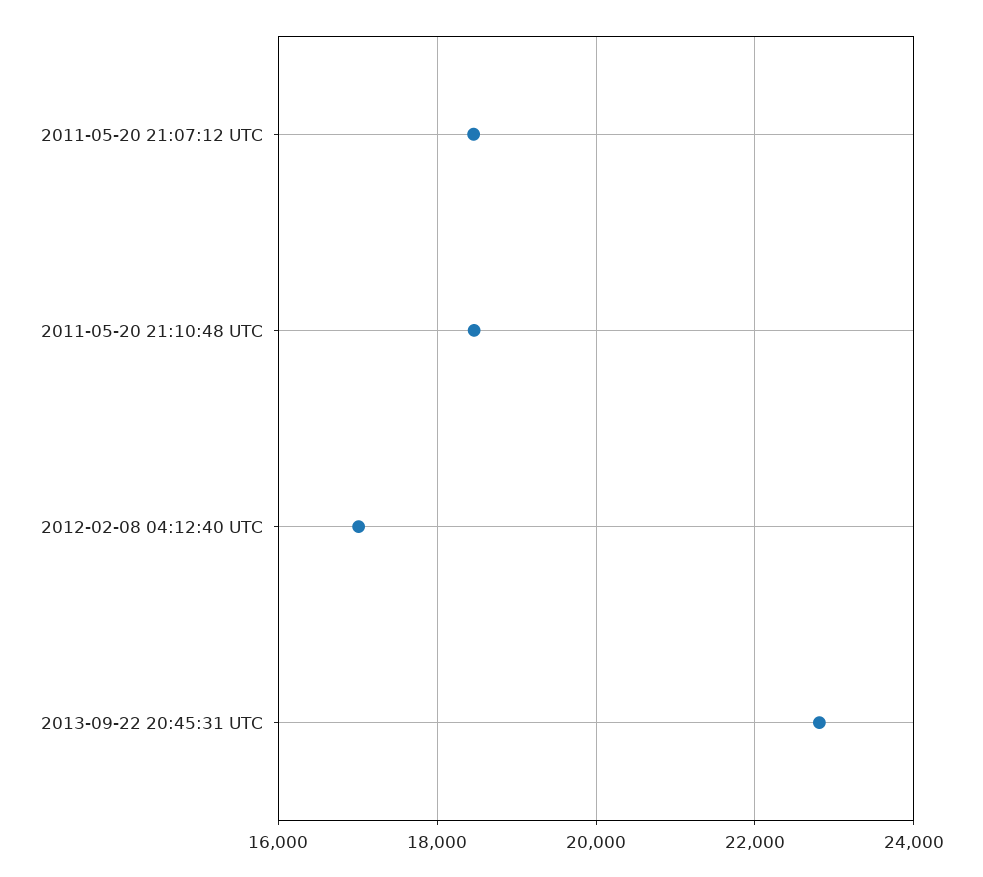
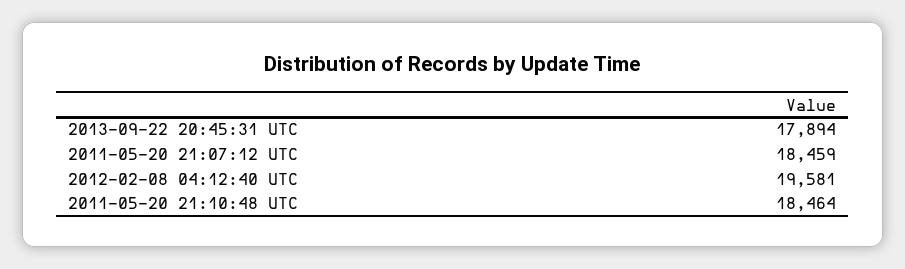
2012-02-08 04:12:40 UTC: 17000 -> 19581
2013-09-22 20:45:31 UTC: 22800 -> 17894

